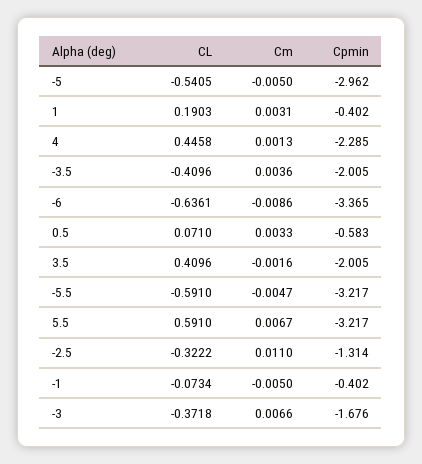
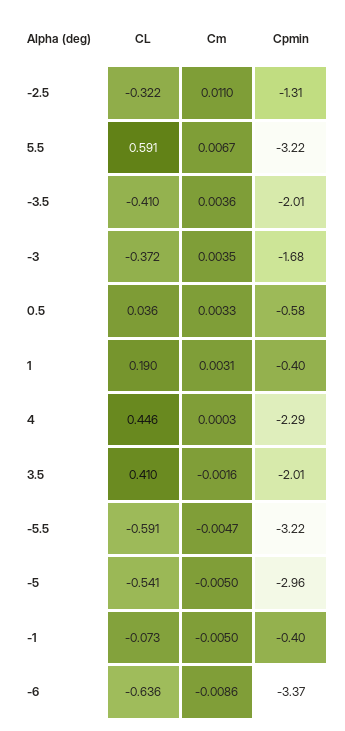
Cm, 4: 0.0013 -> 0.0003
CL, 0.5: 0.071 -> 0.036
Cm, -3: 0.0066 -> 0.0035

